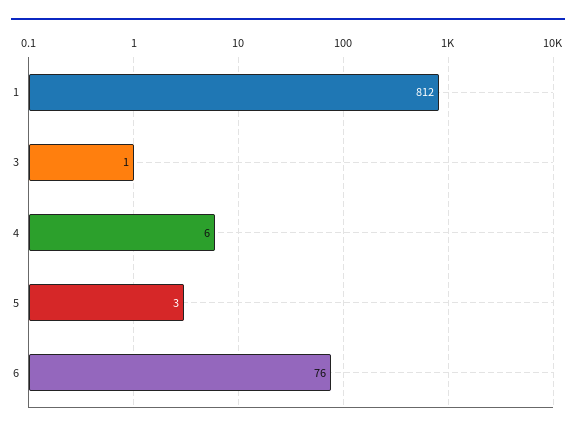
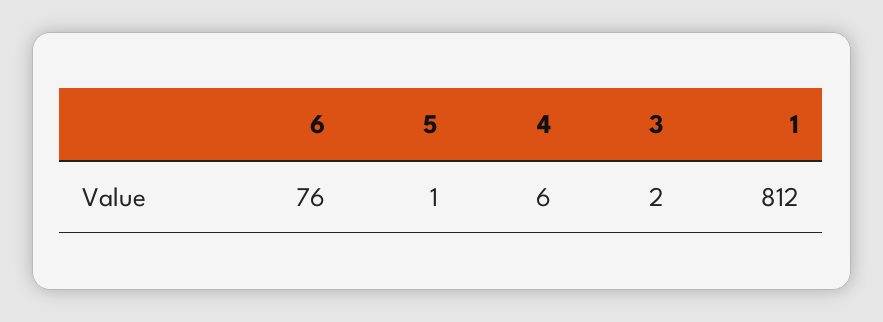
3: 1 -> 2
5: 3 -> 1

